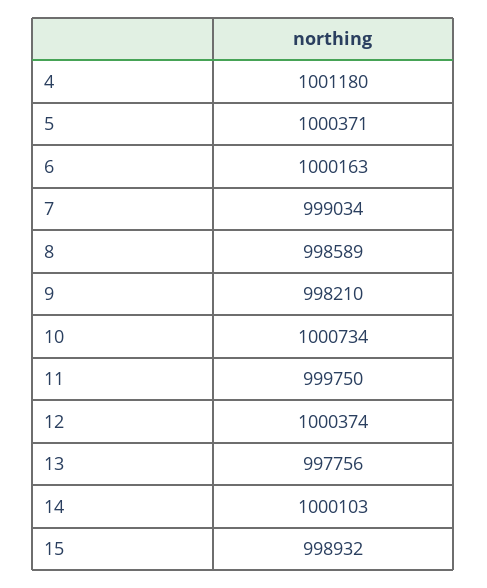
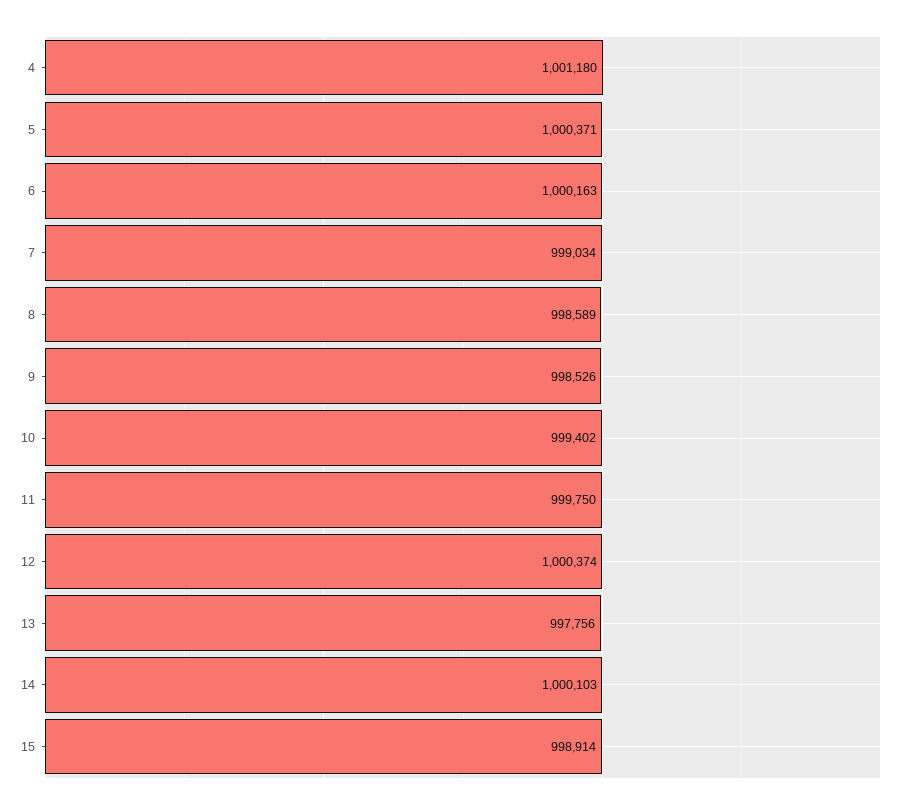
9: 998210 -> 998526
10: 1000734 -> 999402
15: 998932 -> 998914

